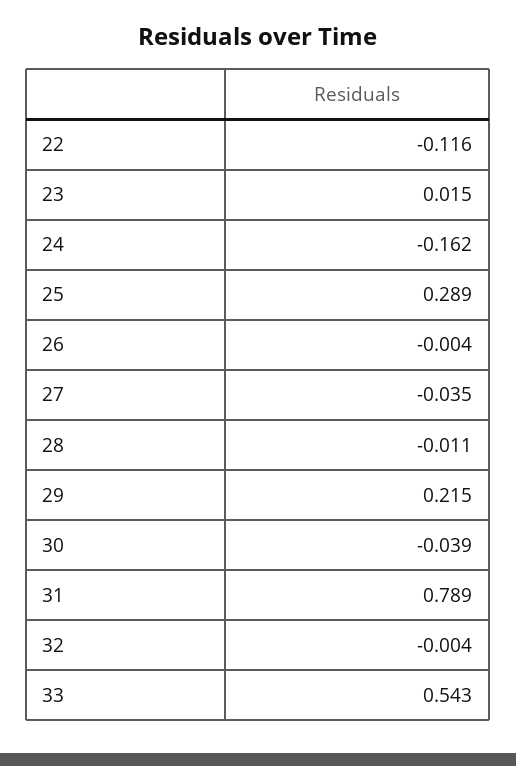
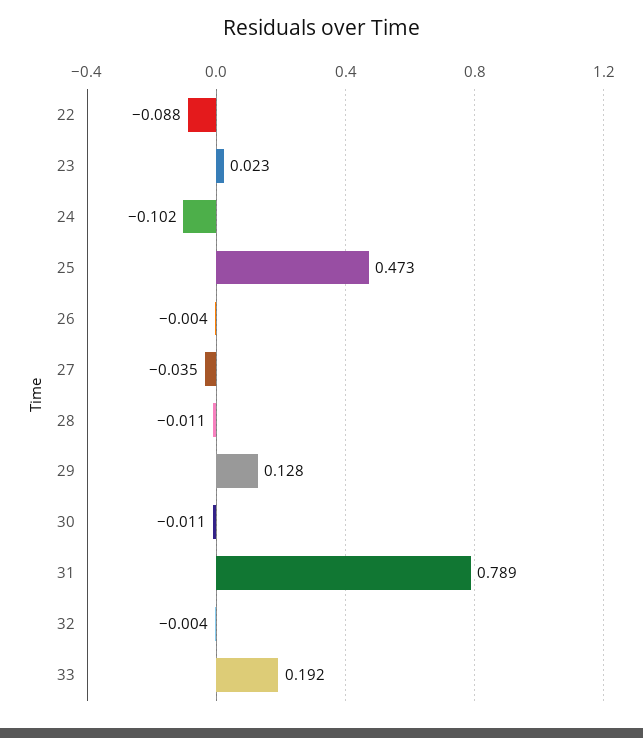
22: -0.116 -> -0.088
23: 0.015 -> 0.023
24: -0.162 -> -0.102
25: 0.289 -> 0.473
29: 0.215 -> 0.128
30: -0.039 -> -0.011
33: 0.543 -> 0.192

